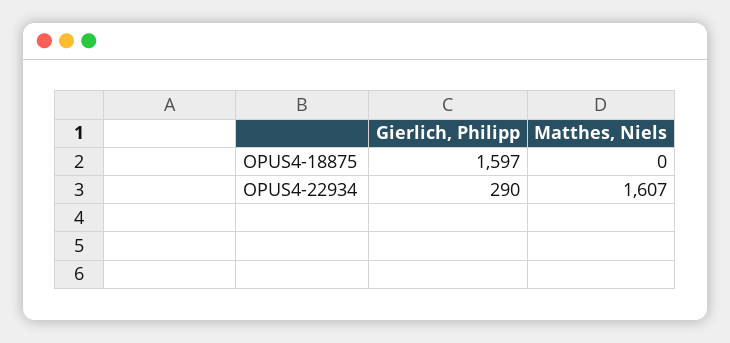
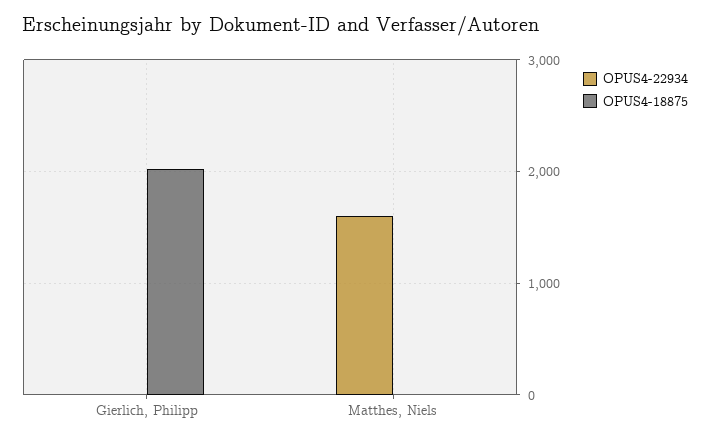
OPUS4-18875, Gierlich, Philipp: 1597 -> 2000
OPUS4-22934, Gierlich, Philipp: 290 -> 0

